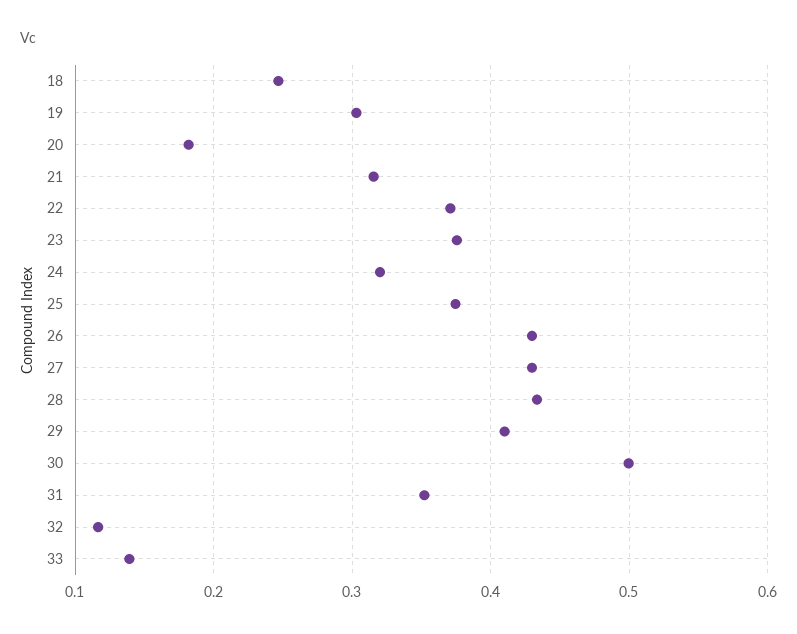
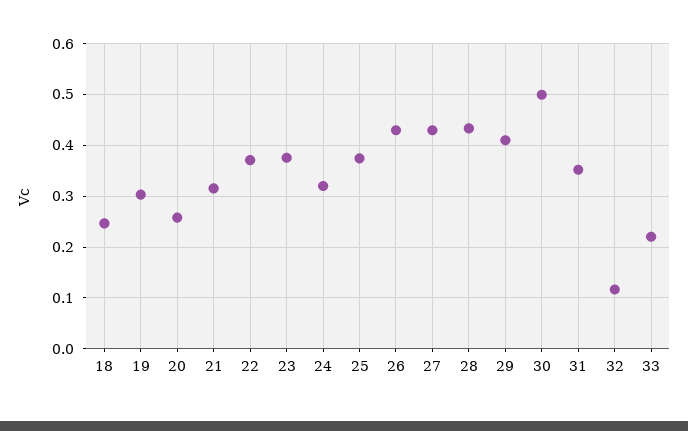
20: 0.18 -> 0.26
33: 0.14 -> 0.22

